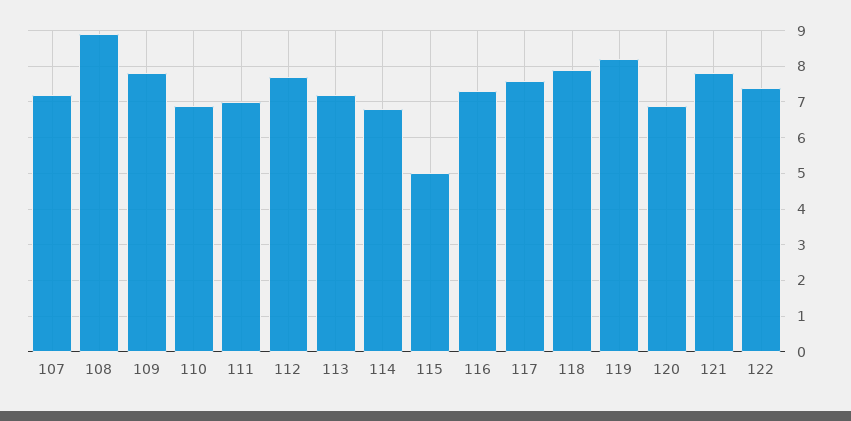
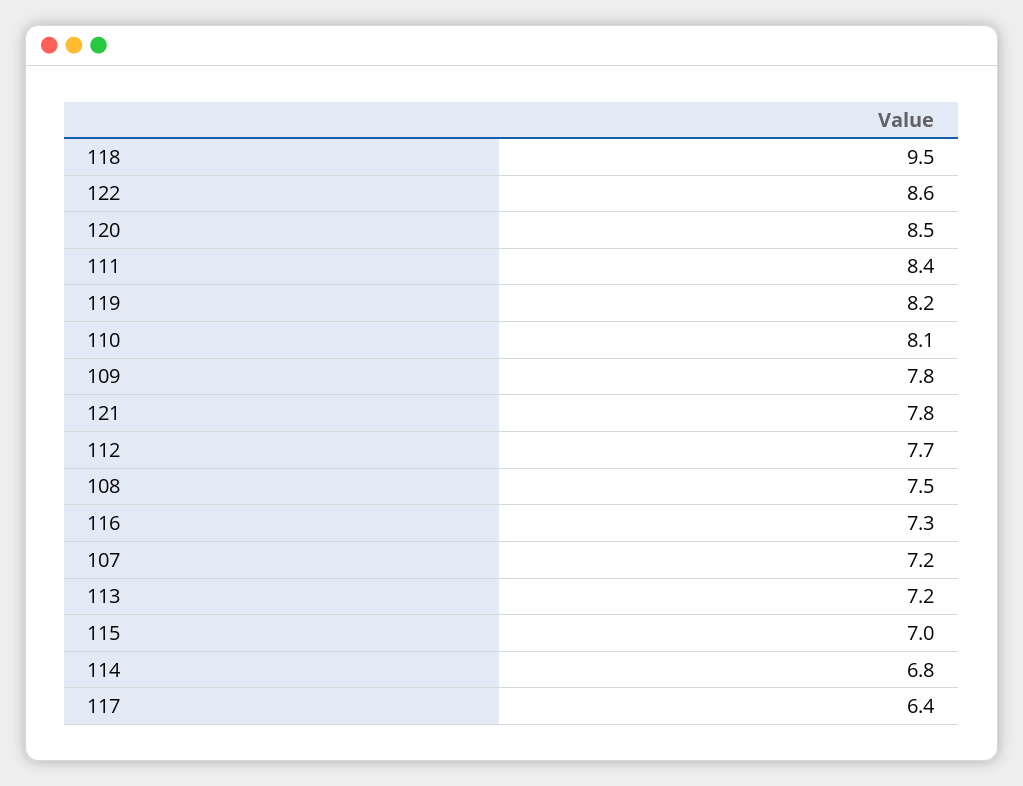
108: 9 -> 7.5
110: 7 -> 8.1
111: 7 -> 8.4
115: 5 -> 7
117: 7.5 -> 6.4
118: 8 -> 9.5
120: 7 -> 8.5
122: 7.5 -> 8.6

